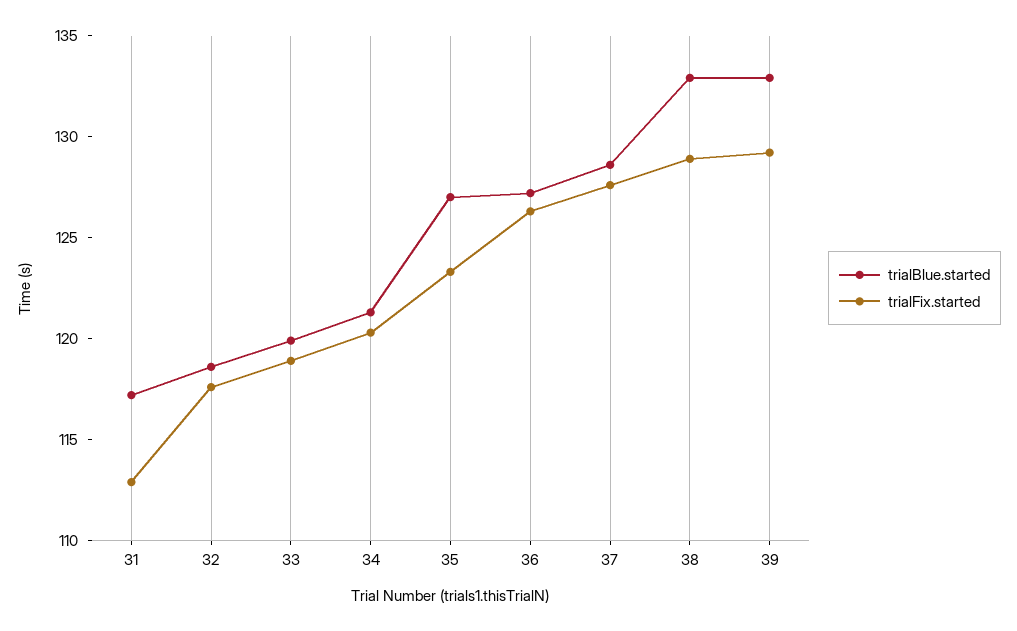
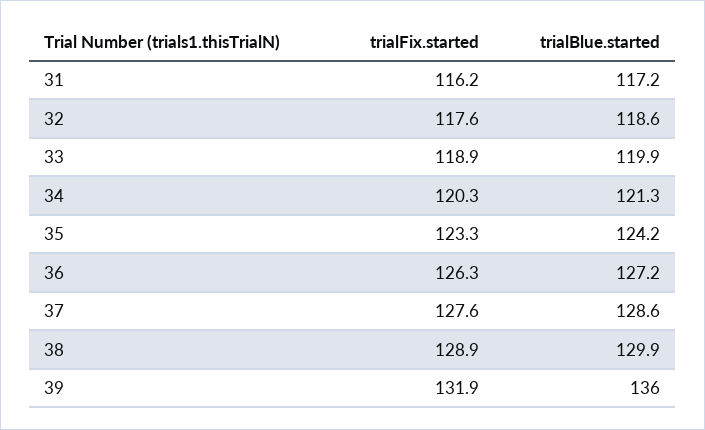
trialFix.started, 31: 113 -> 116.2
trialBlue.started, 35: 127 -> 124.2
trialBlue.started, 38: 133 -> 129.9
trialBlue.started, 39: 133 -> 136
trialFix.started, 39: 129 -> 131.9

